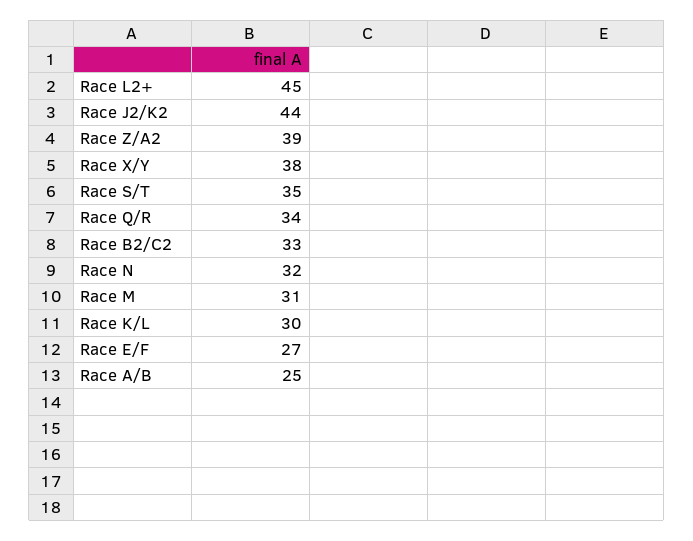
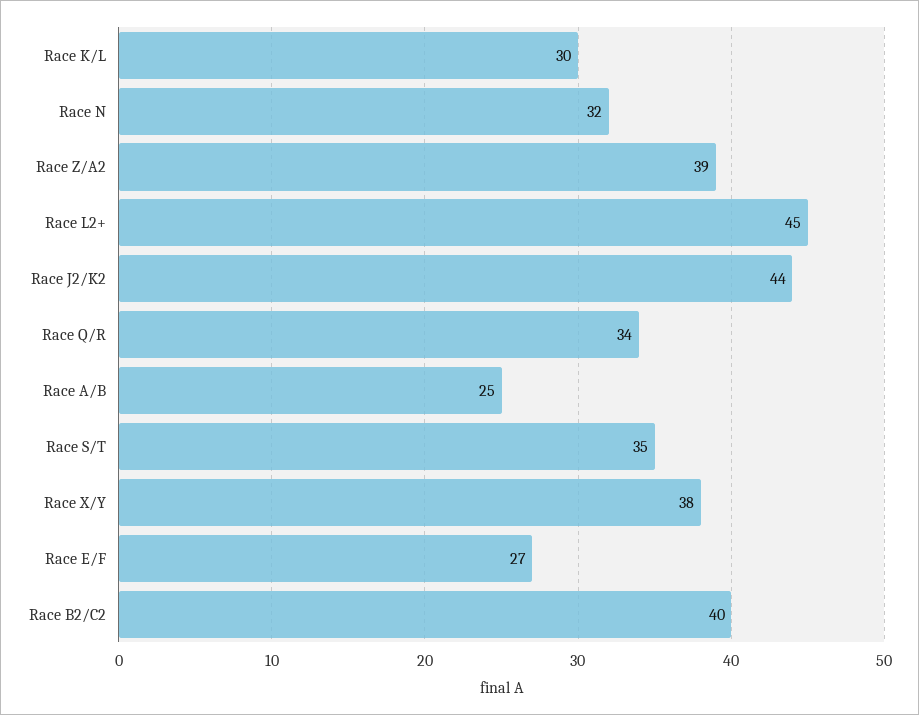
Race B2/C2: 33 -> 40
Race M: 31 -> none

